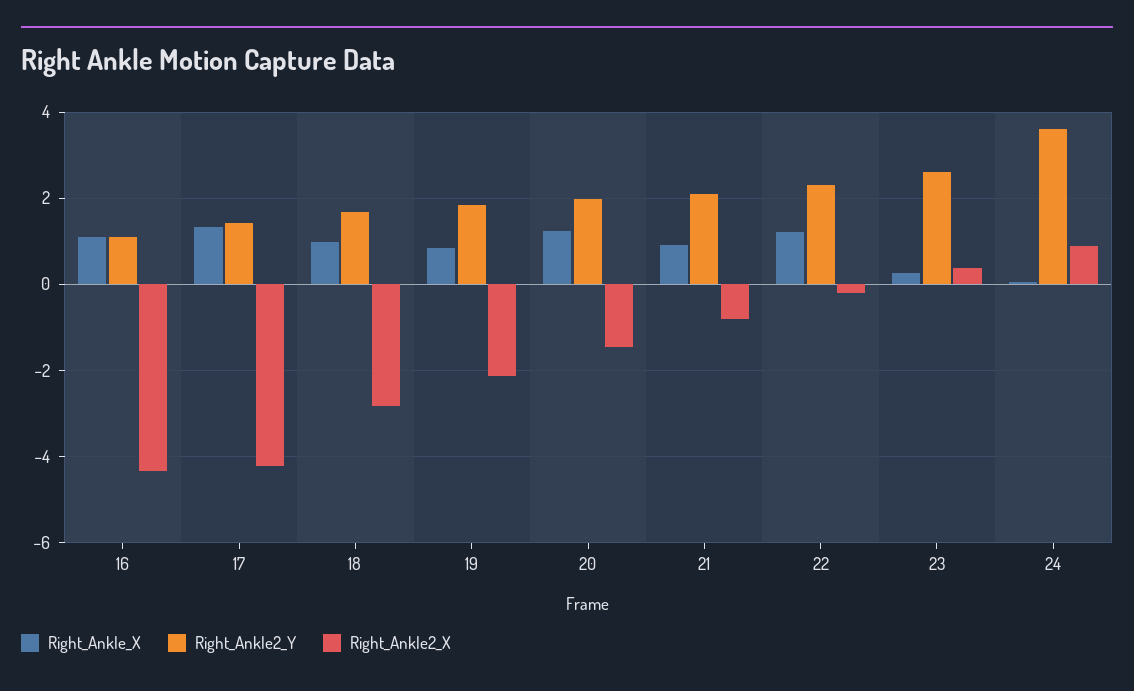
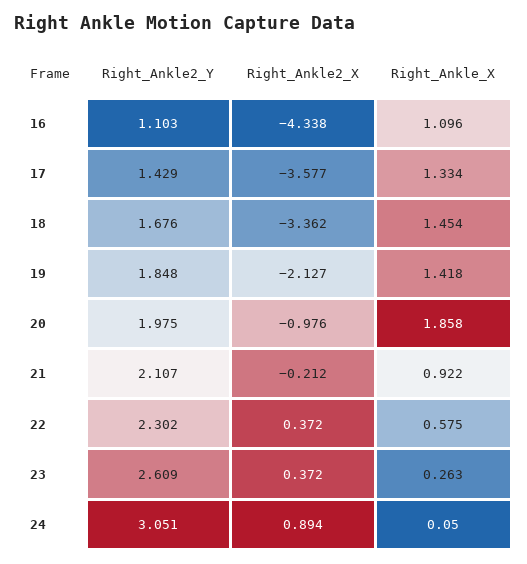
Right_Ankle2_X, 17: -4.2 -> -3.577
Right_Ankle_X, 18: 1 -> 1.454
Right_Ankle2_X, 18: -2.8 -> -3.362
Right_Ankle_X, 19: 0.8 -> 1.418
Right_Ankle_X, 20: 1.2 -> 1.858
Right_Ankle2_X, 20: -1.4 -> -0.976
Right_Ankle2_X, 21: -0.8 -> -0.212
Right_Ankle_X, 22: 1.2 -> 0.575
Right_Ankle2_X, 22: -0.2 -> 0.372
Right_Ankle2_Y, 24: 3.6 -> 3.051

